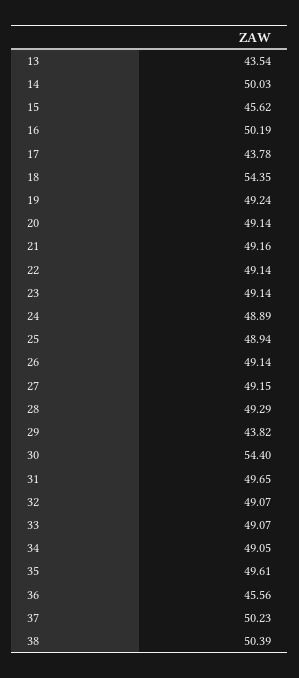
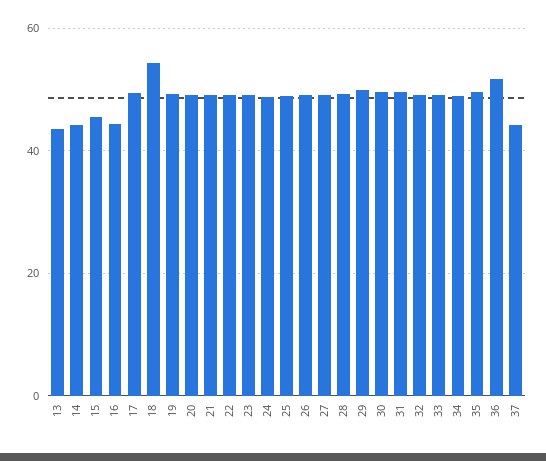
14: 50.03 -> 44
16: 50.19 -> 44
17: 43.78 -> 50
29: 43.82 -> 50
30: 54.4 -> 50
36: 45.56 -> 52
37: 50.23 -> 44
38: 50.39 -> none

